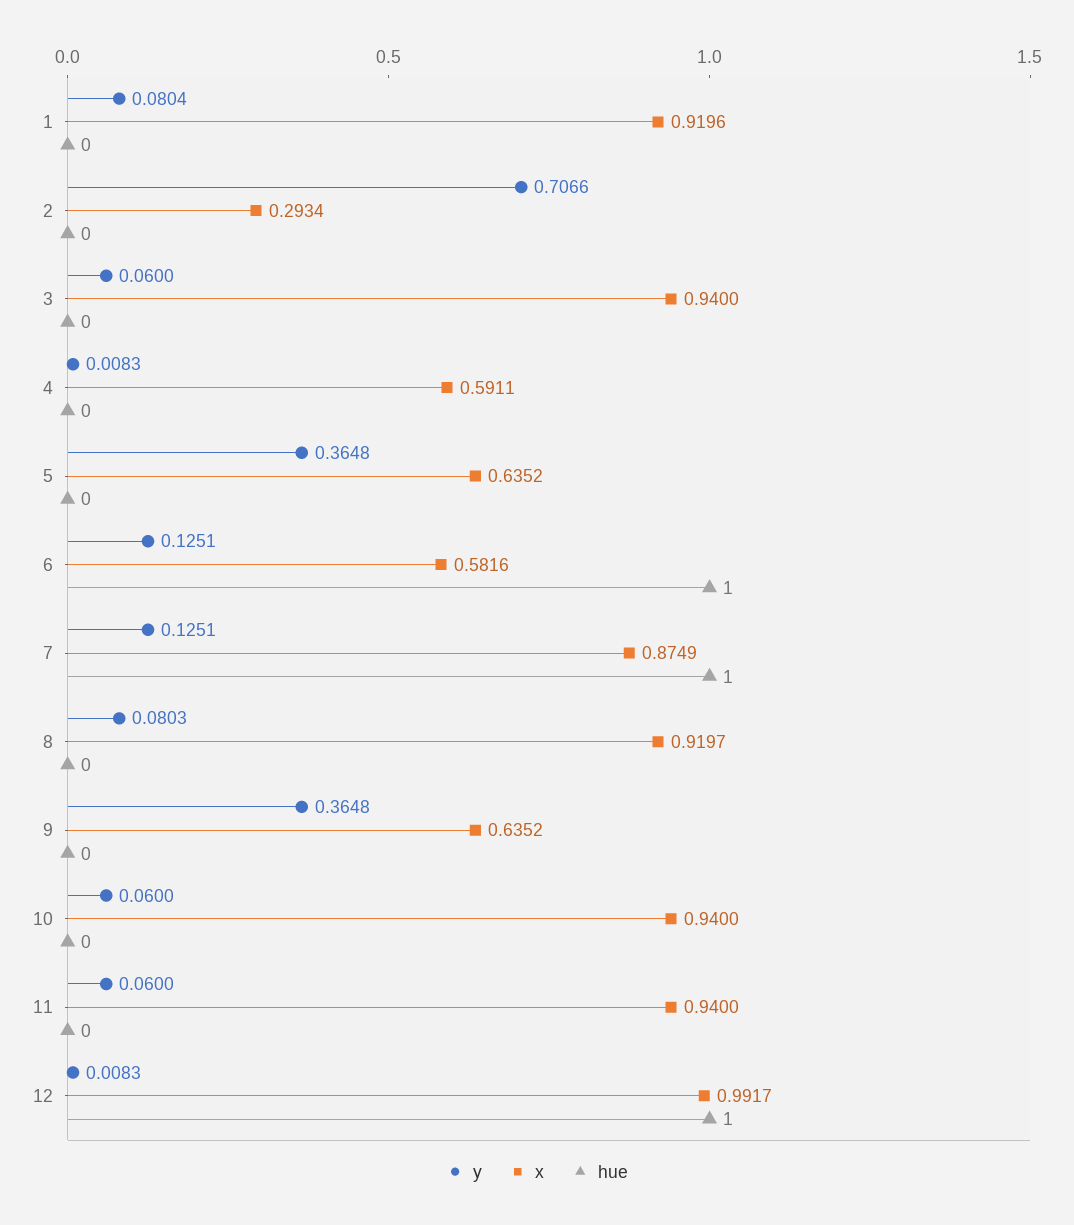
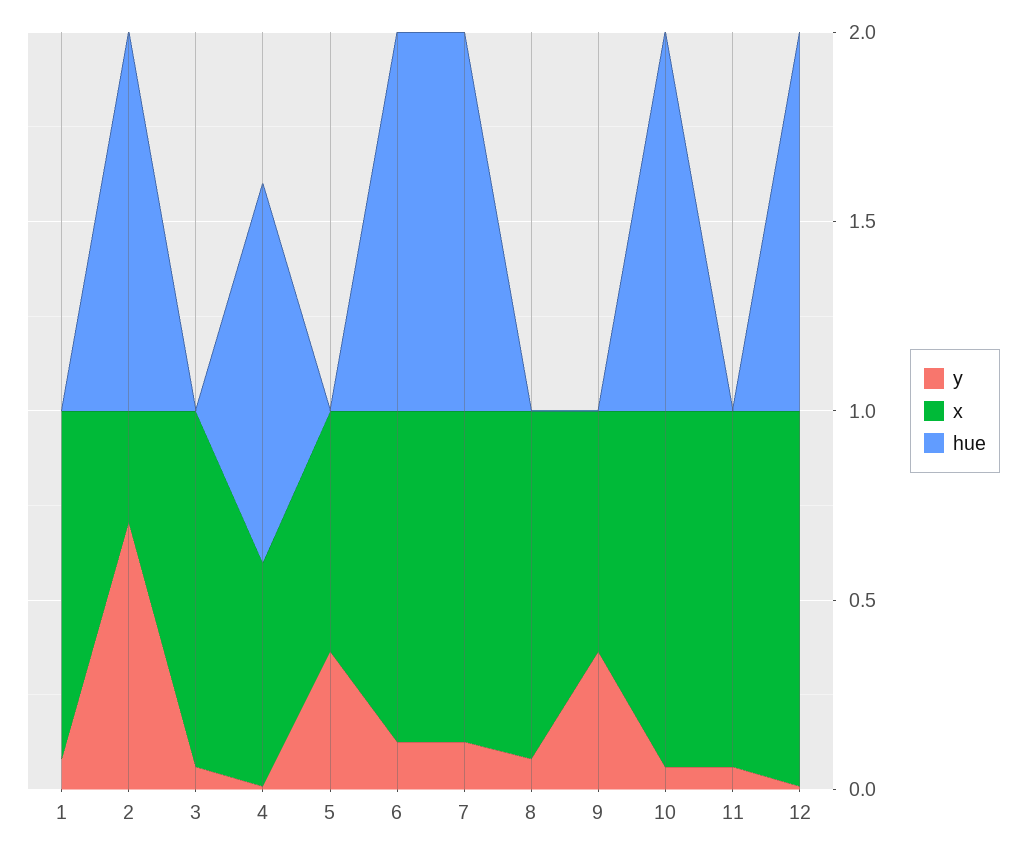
hue, 2: 0 -> 1
hue, 4: 0 -> 1
x, 6: 0.5816 -> 0.9
hue, 10: 0 -> 1

